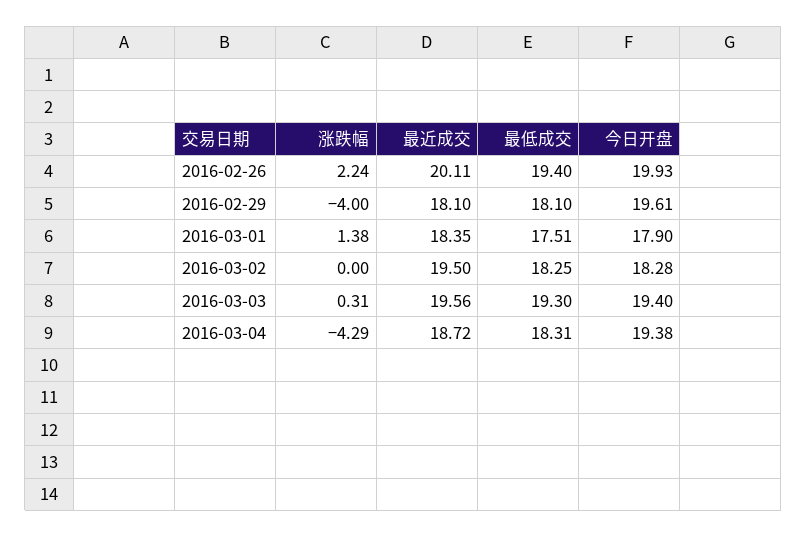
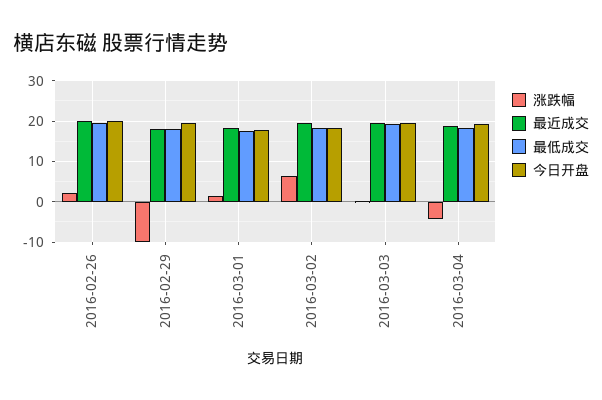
涨跌幅, 2016-02-29: -4 -> -10
涨跌幅, 2016-03-02: 0 -> 6

